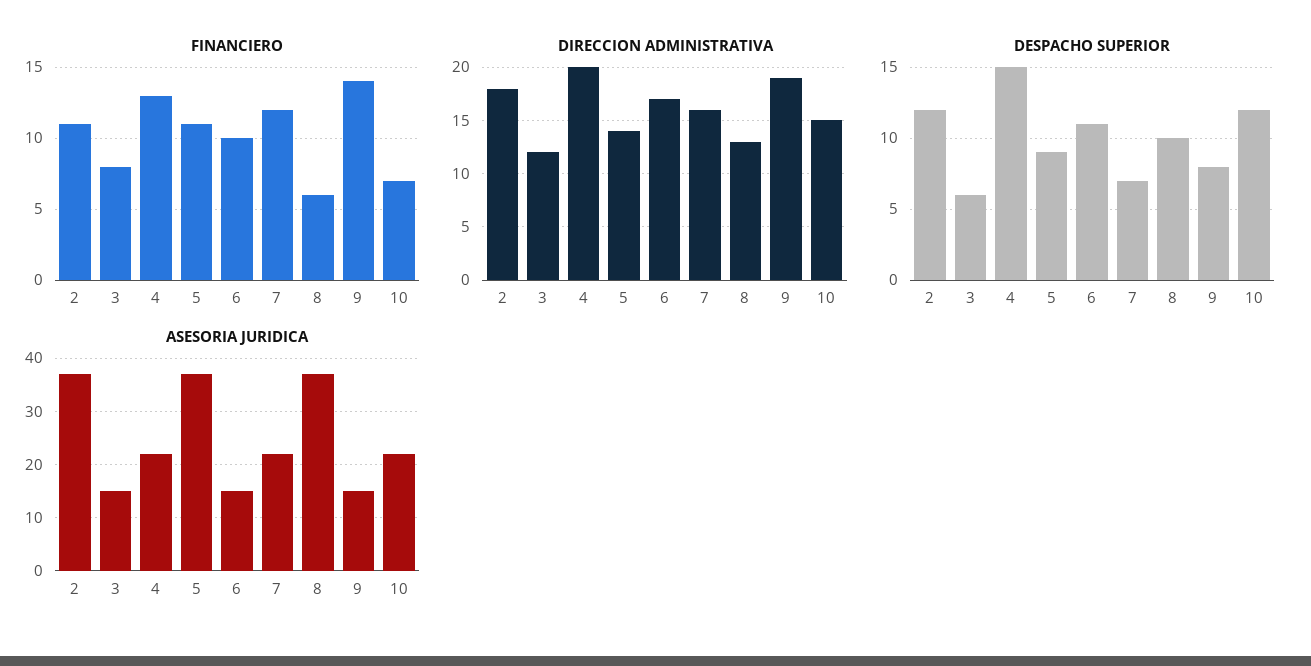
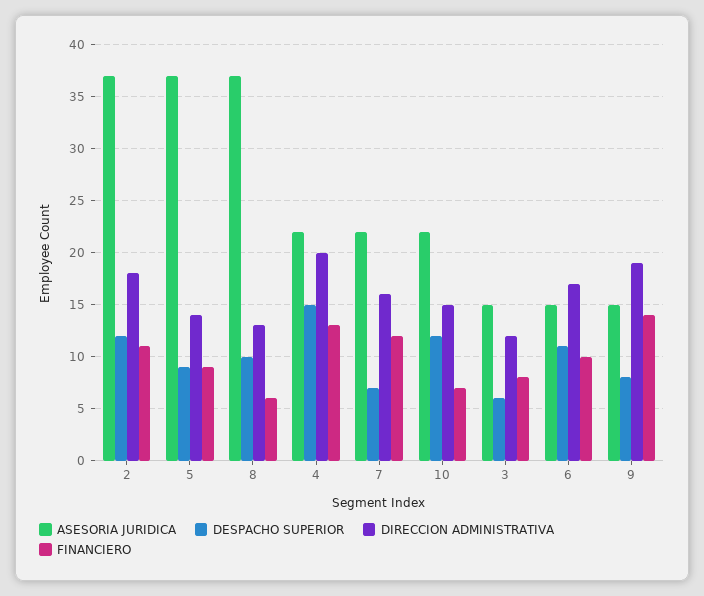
FINANCIERO, 5: 11 -> 9

